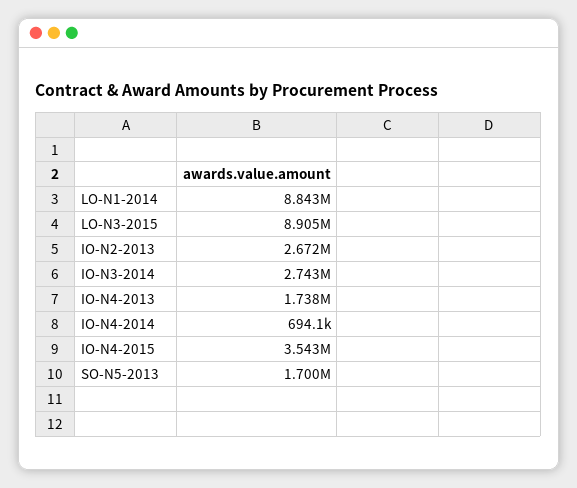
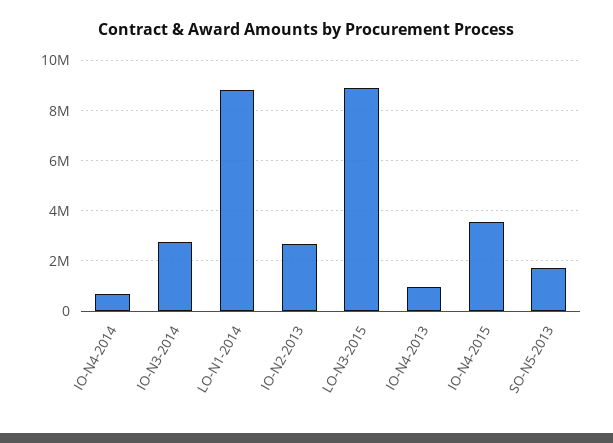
IO-N4-2013: 1738000 -> 1000000

